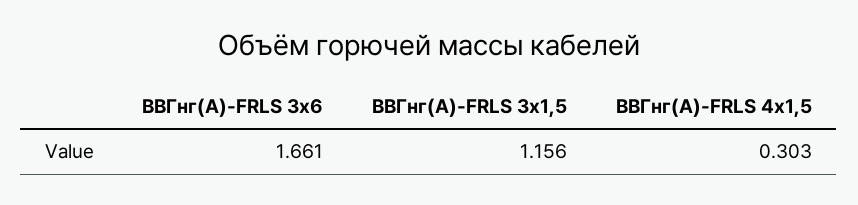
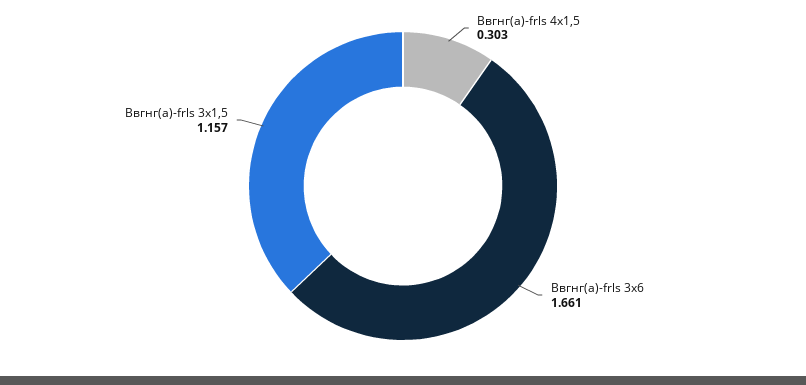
ВВГнг(А)-FRLS 3x1,5: 1.156 -> 1.157

